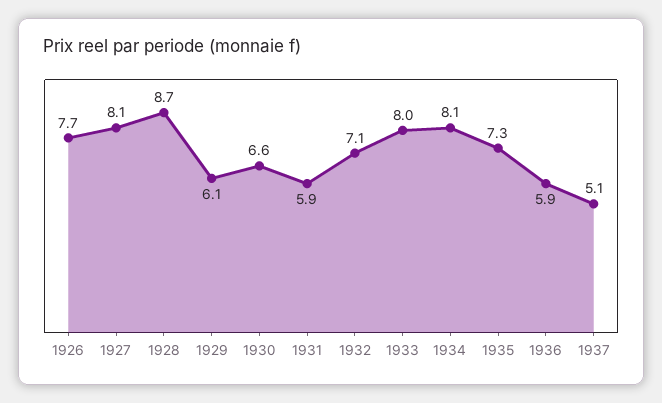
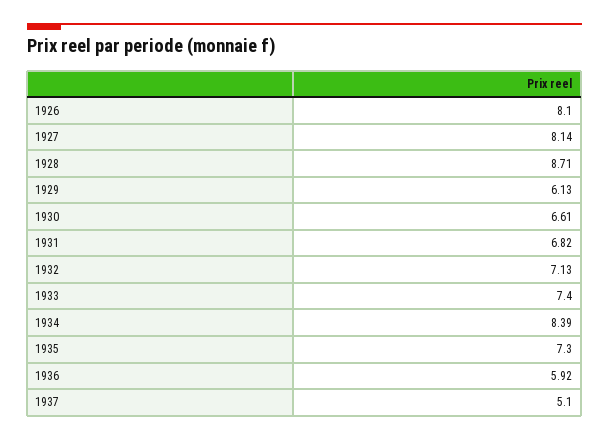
1926: 7.7 -> 8.1
1931: 5.9 -> 6.82
1933: 8 -> 7.4
1934: 8.1 -> 8.39

